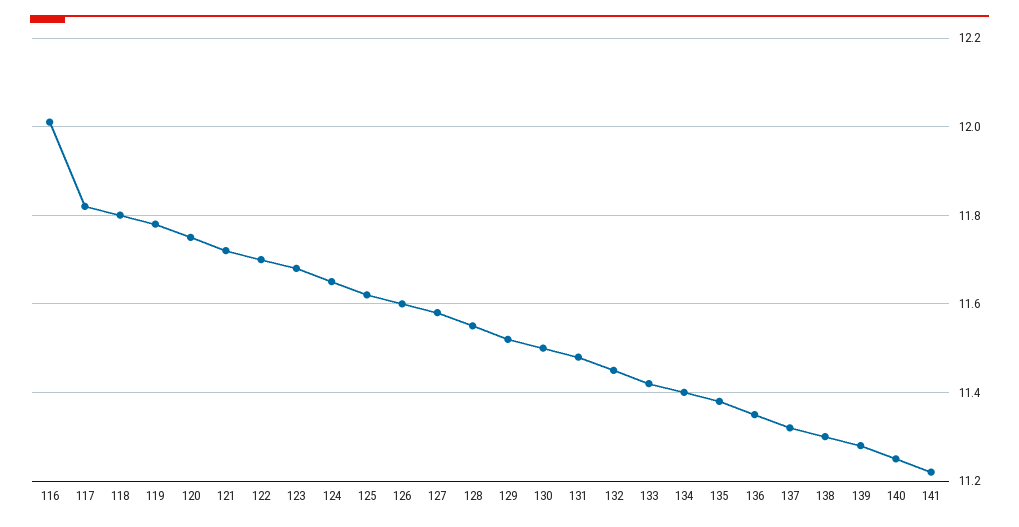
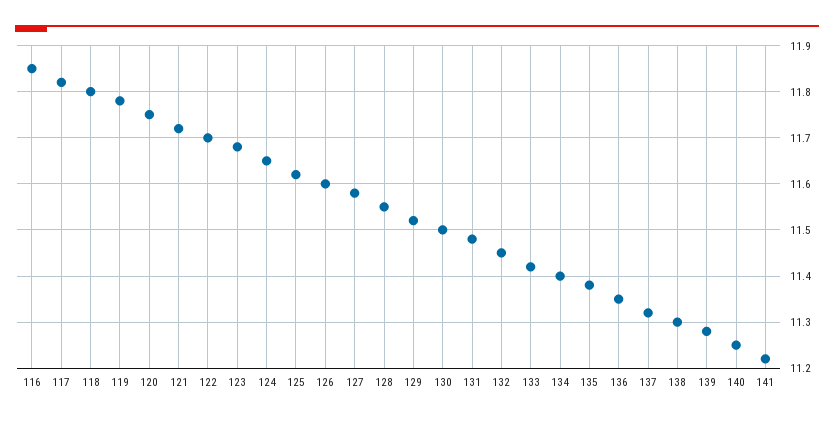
116: 12 -> 11.85

